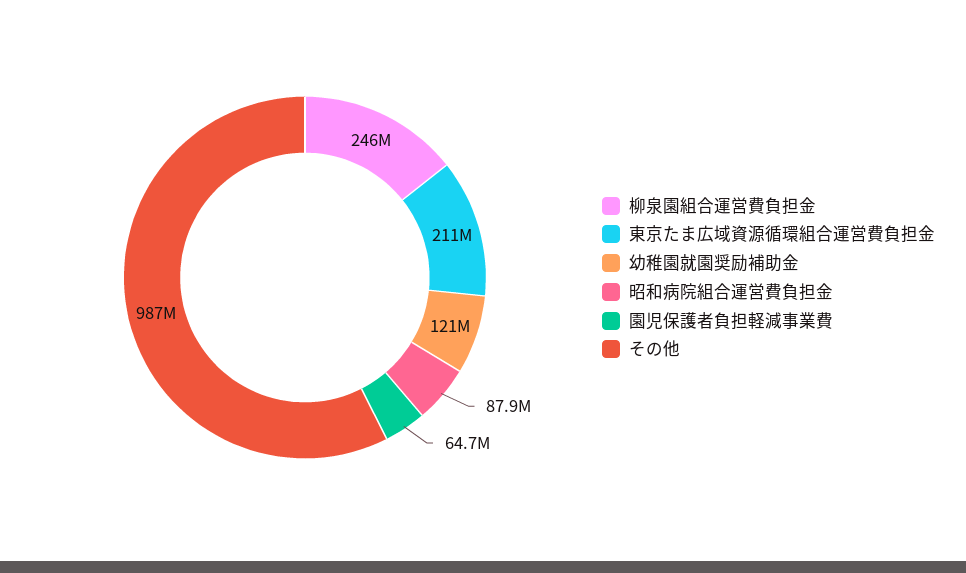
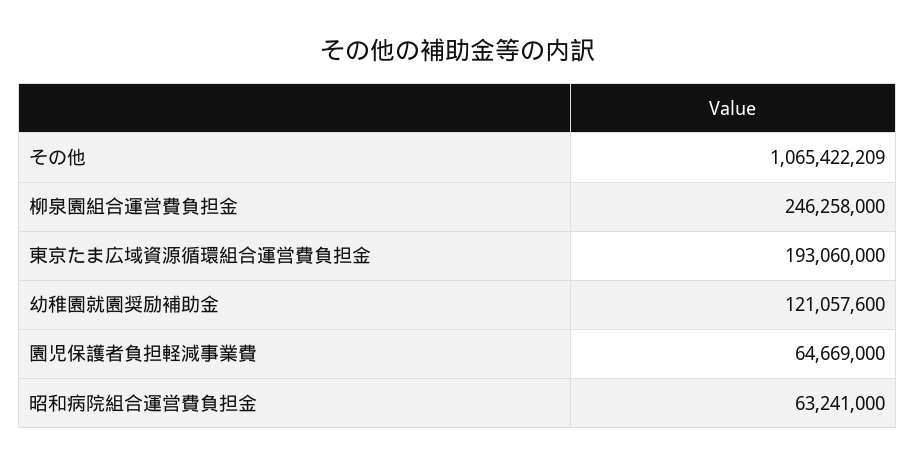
東京たま広域資源循環組合運営費負担金: 211000000 -> 193060000
昭和病院組合運営費負担金: 87900000 -> 63241000
その他: 987000000 -> 1065422209

